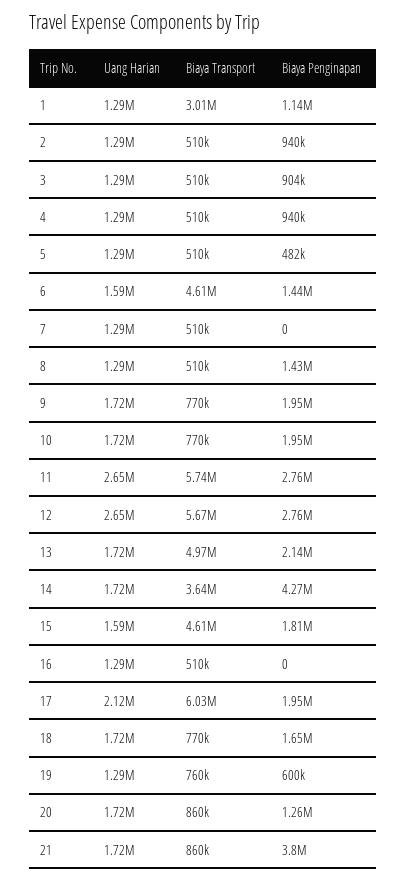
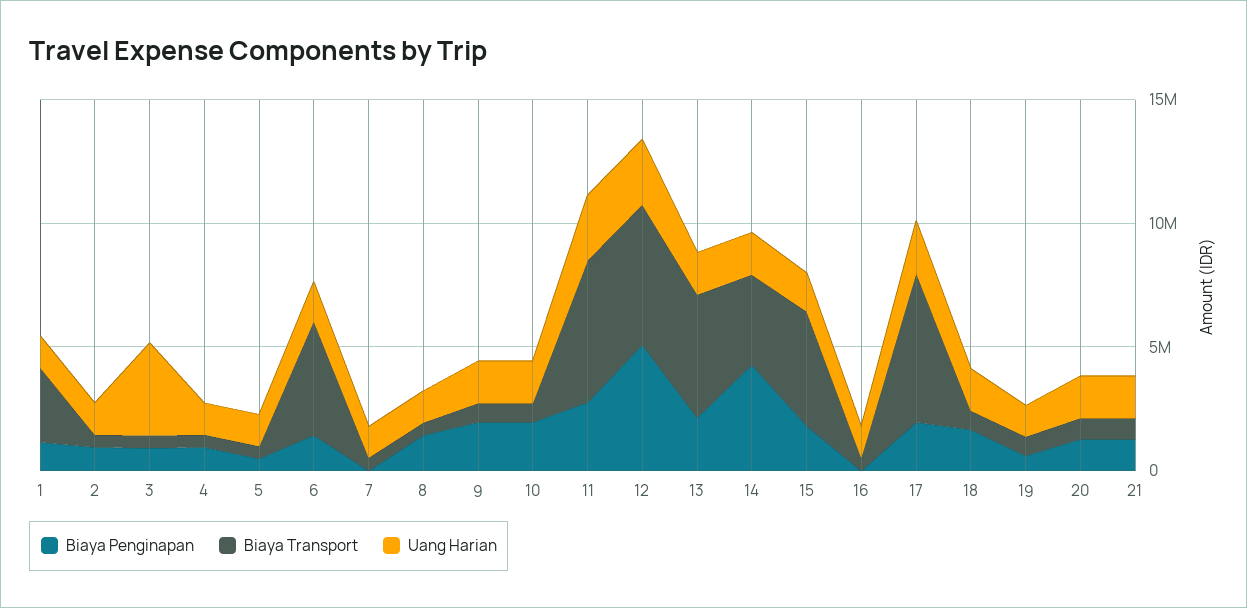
Uang Harian, 3: 1290000 -> 4000000
Biaya Penginapan, 12: 2760000 -> 5000000
Biaya Penginapan, 21: 3800000 -> 1000000

